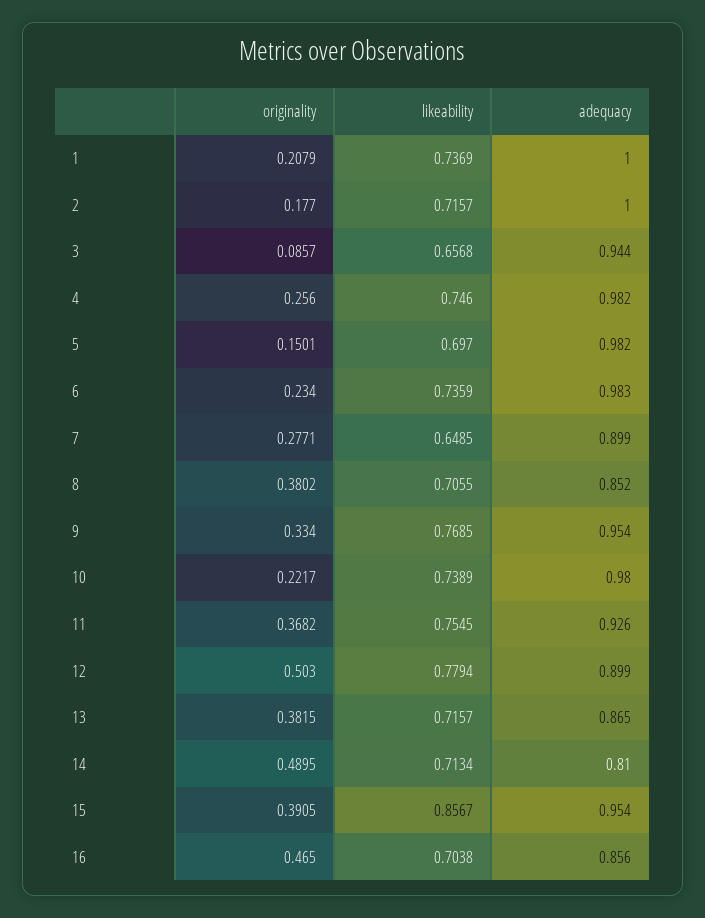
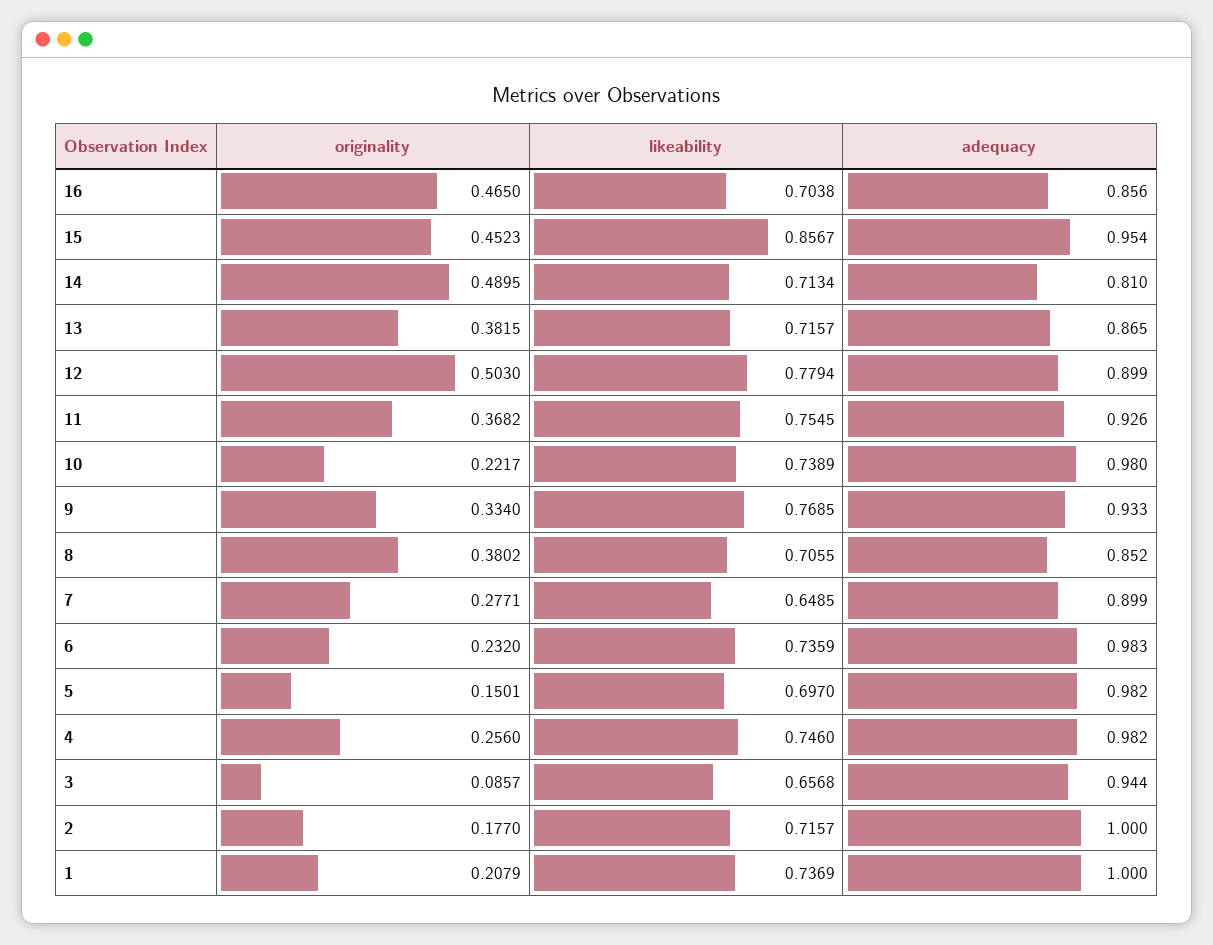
originality, 6: 0.234 -> 0.232
adequacy, 9: 0.954 -> 0.933
originality, 15: 0.3905 -> 0.4523

